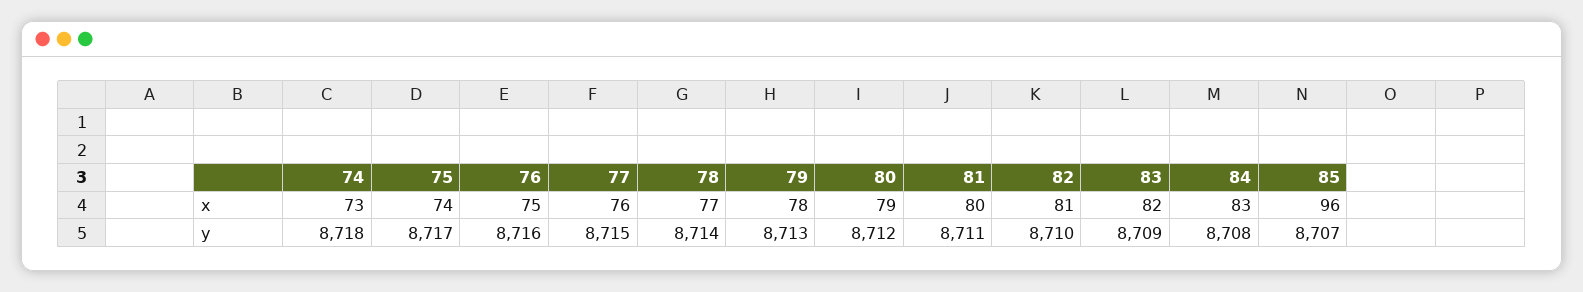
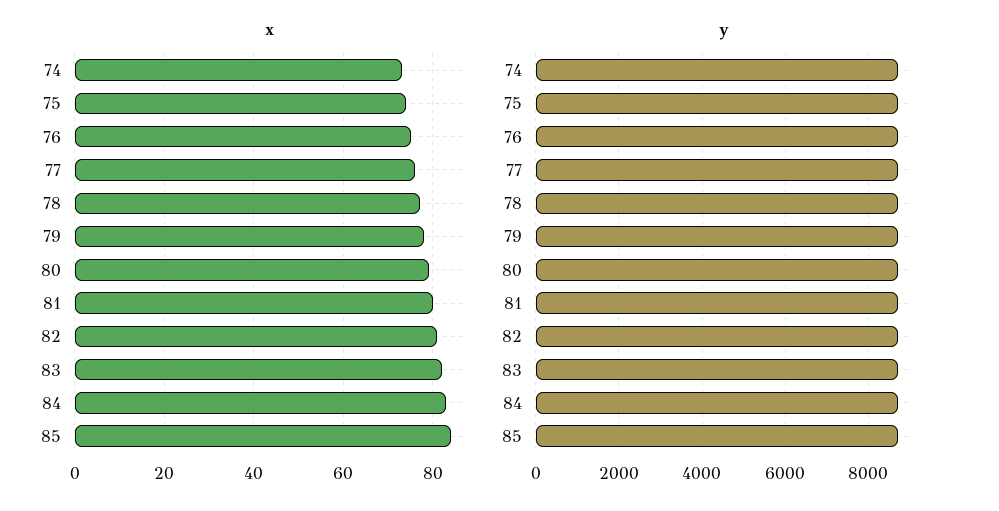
x, 85: 96 -> 85

